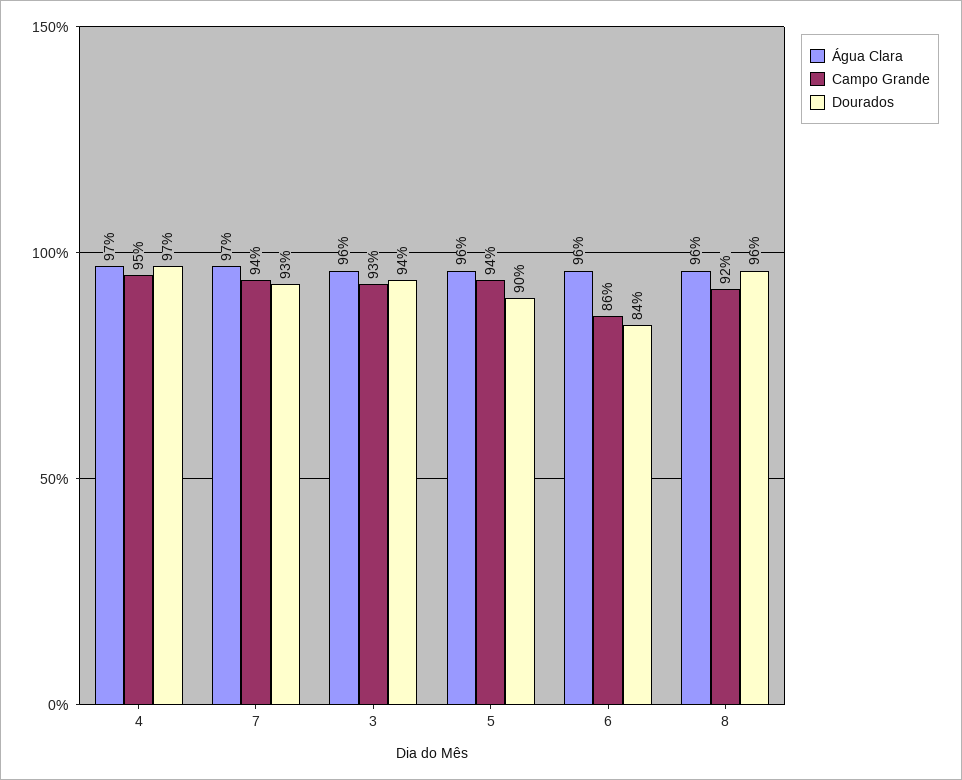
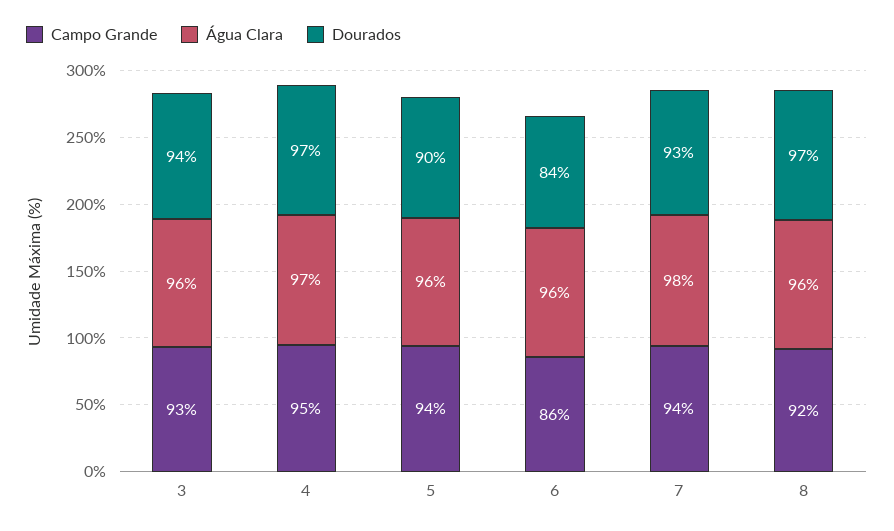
Água Clara, 7: 97 -> 98
Dourados, 8: 96 -> 97

